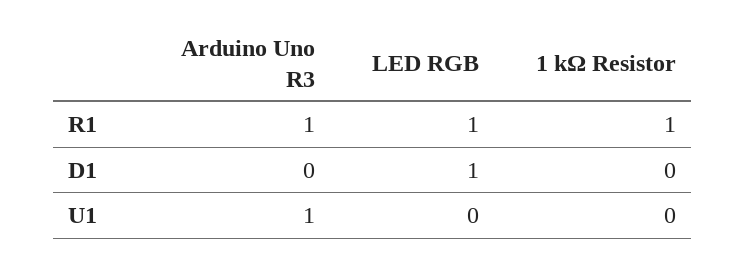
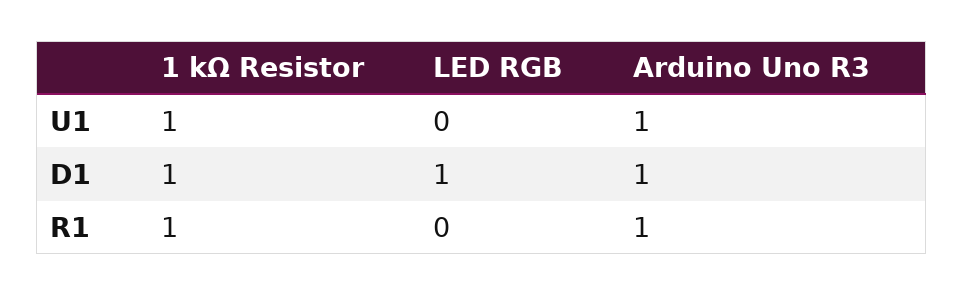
LED RGB, R1: 1 -> 0
Arduino Uno R3, D1: 0 -> 1
1 kΩ Resistor, D1: 0 -> 1
1 kΩ Resistor, U1: 0 -> 1

